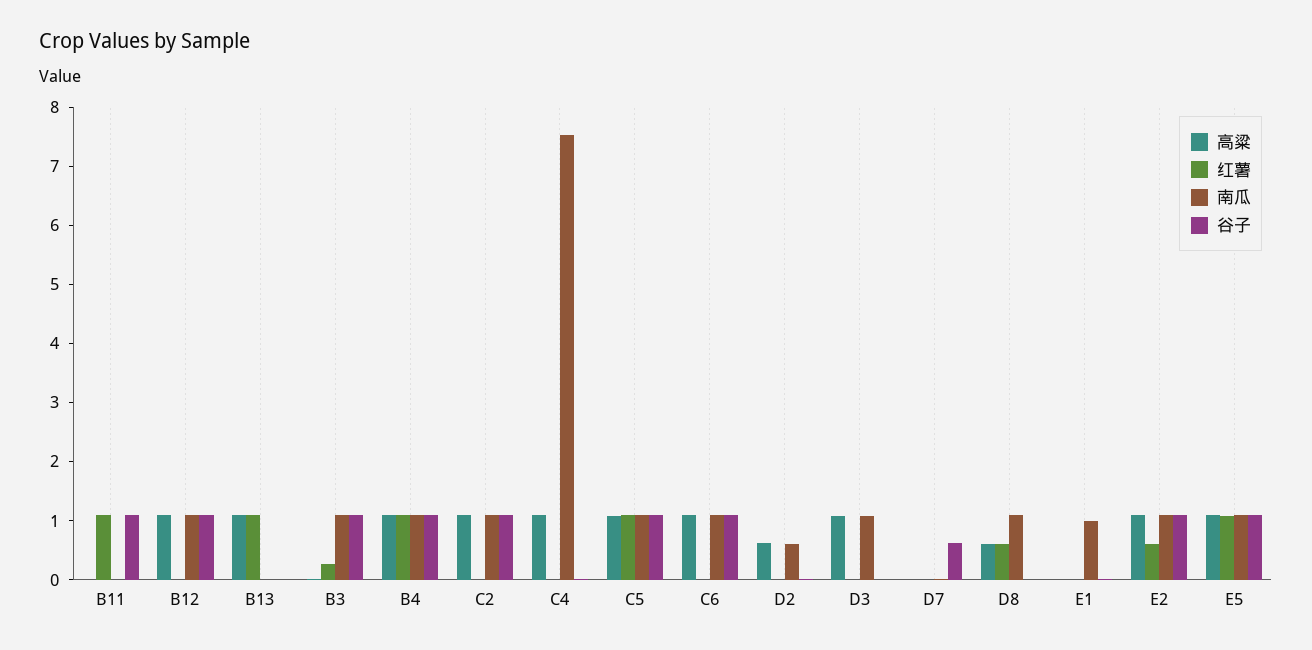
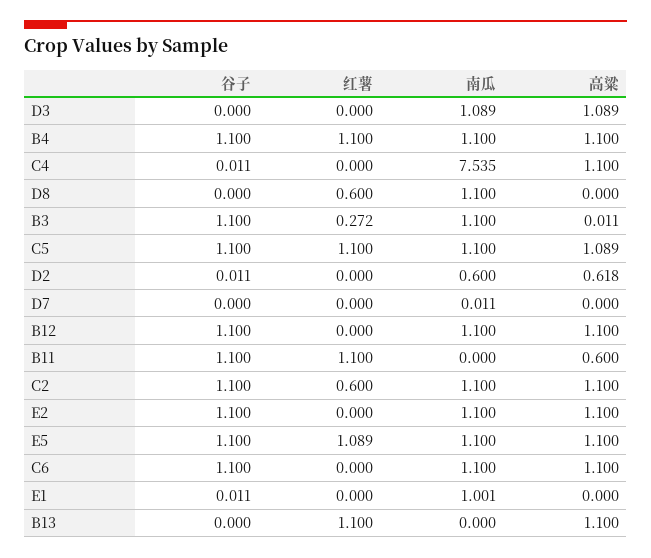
高粱, B11: 0 -> 0.6
红薯, C2: 0 -> 0.6
谷子, D7: 0.6 -> 0
高粱, D8: 0.6 -> 0
红薯, E2: 0.6 -> 0

